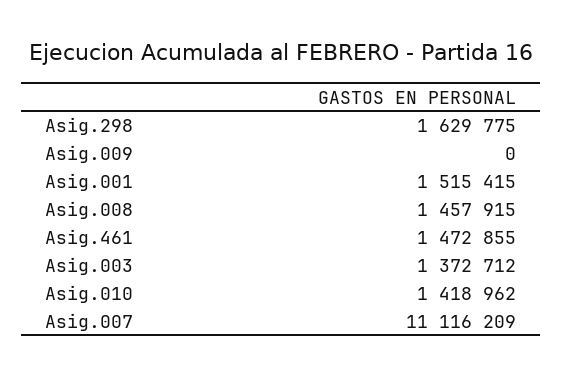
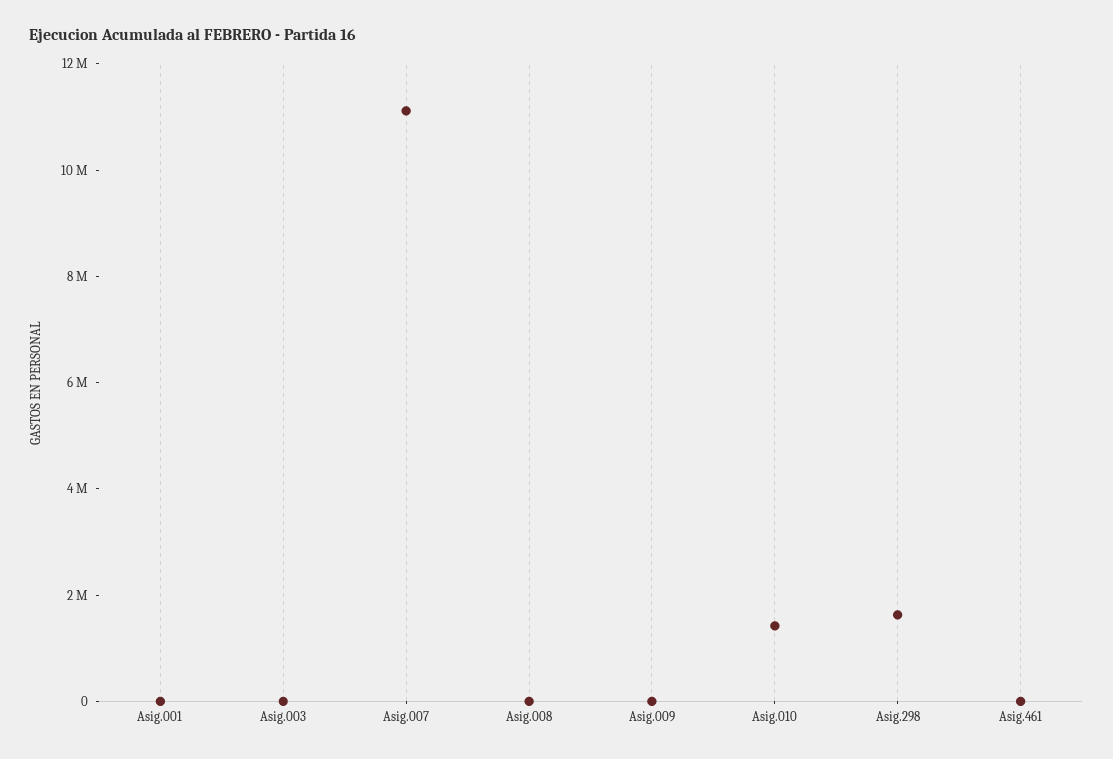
Asig.001: 1515415 -> 0
Asig.008: 1457915 -> 0
Asig.461: 1472855 -> 0
Asig.003: 1372712 -> 0

